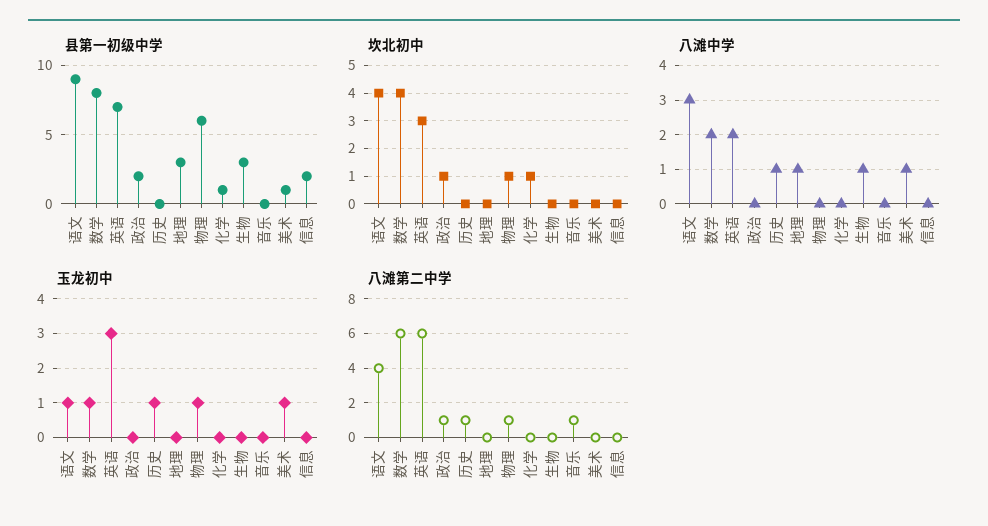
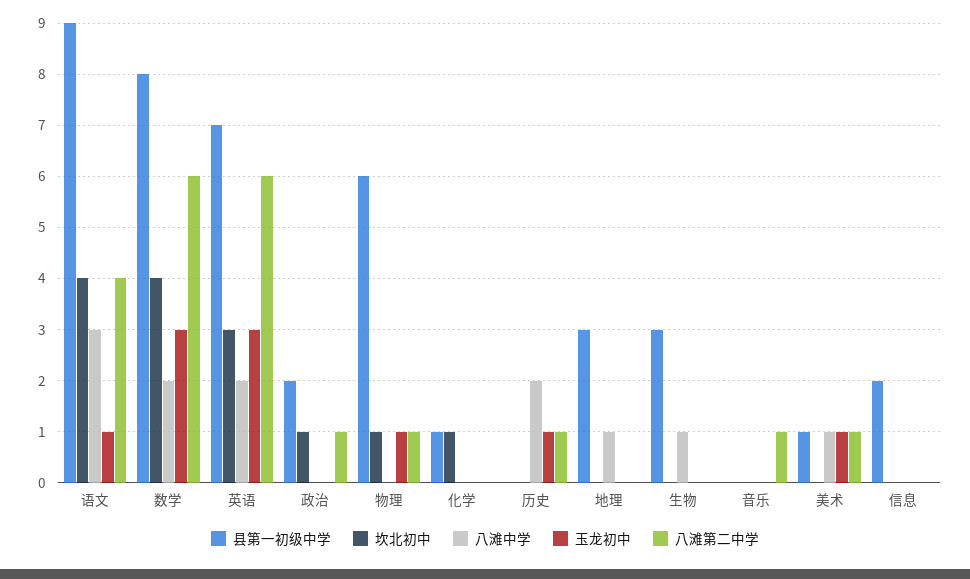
八滩中学, 历史: 1 -> 2
玉龙初中, 数学: 1 -> 3
八滩第二中学, 美术: 0 -> 1

